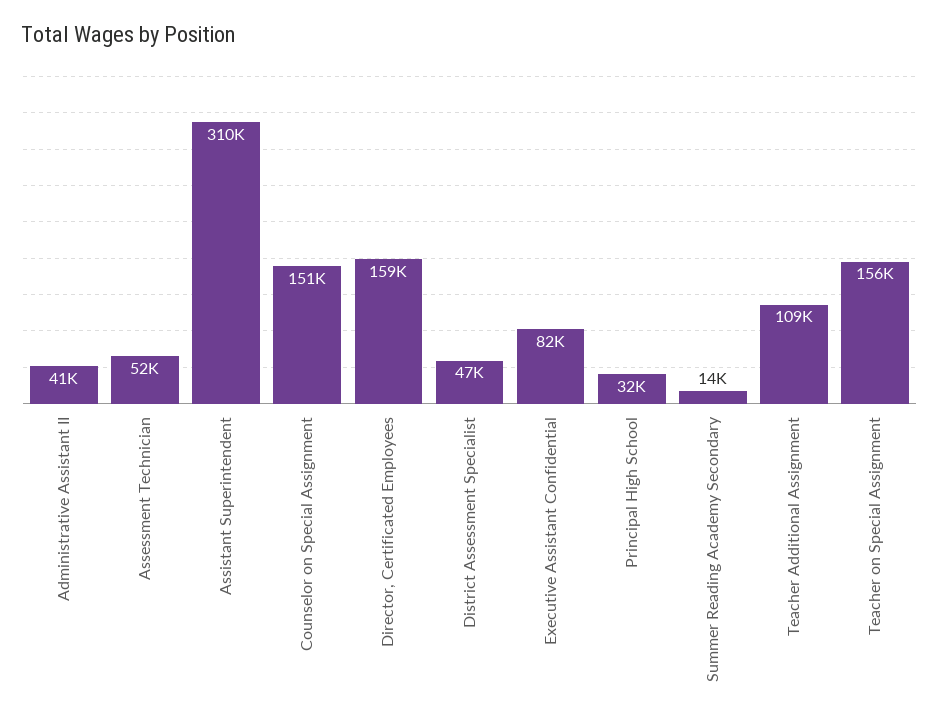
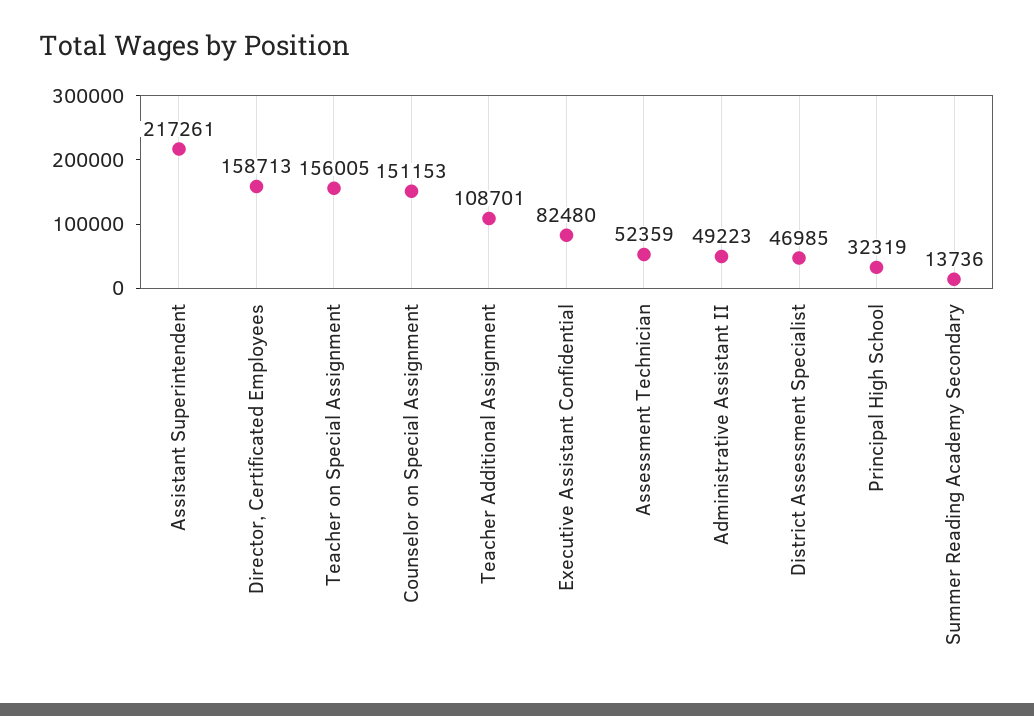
Administrative Assistant II: 41000 -> 49223
Assistant Superintendent: 310000 -> 217261

